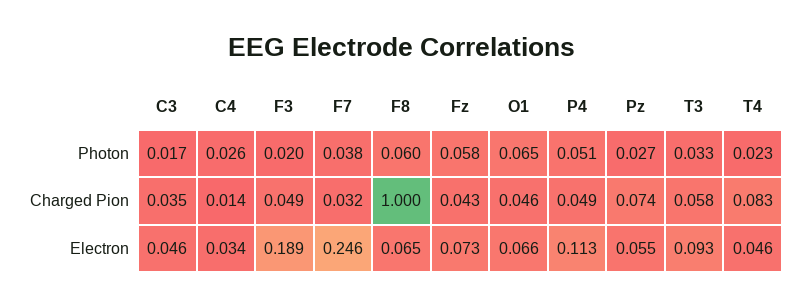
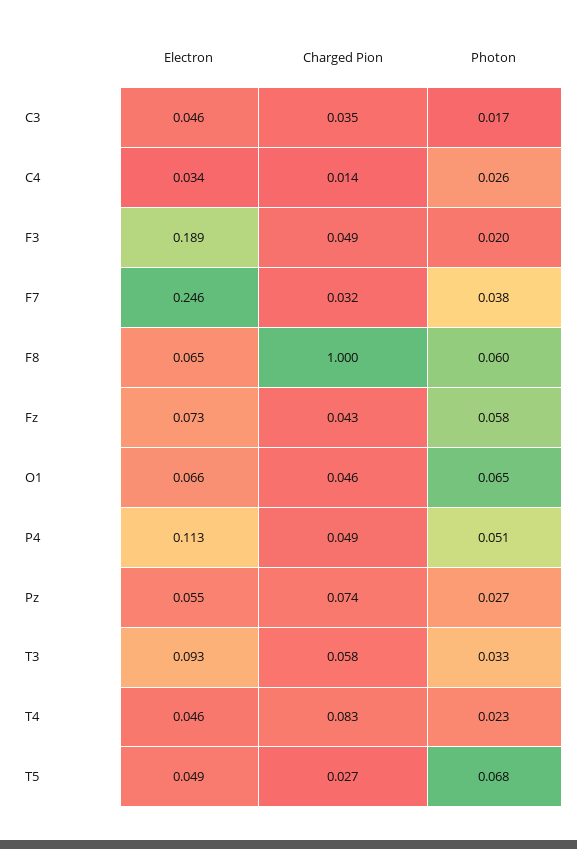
T5, Electron: none -> 0.049
T5, Charged Pion: none -> 0.027
T5, Photon: none -> 0.068

